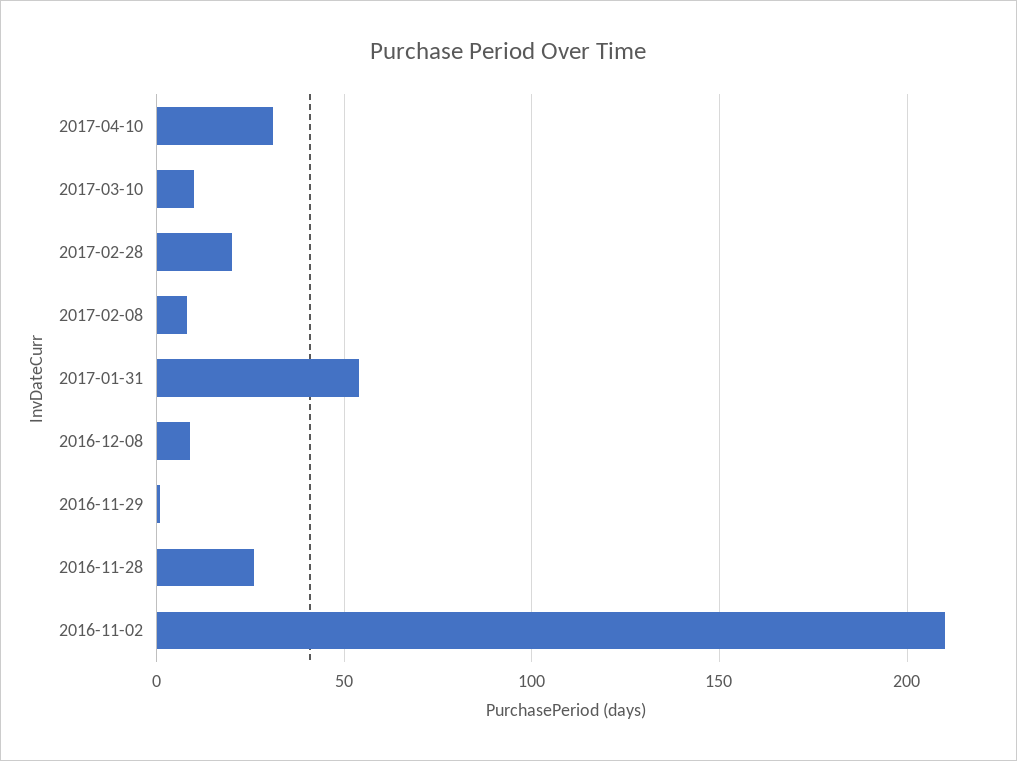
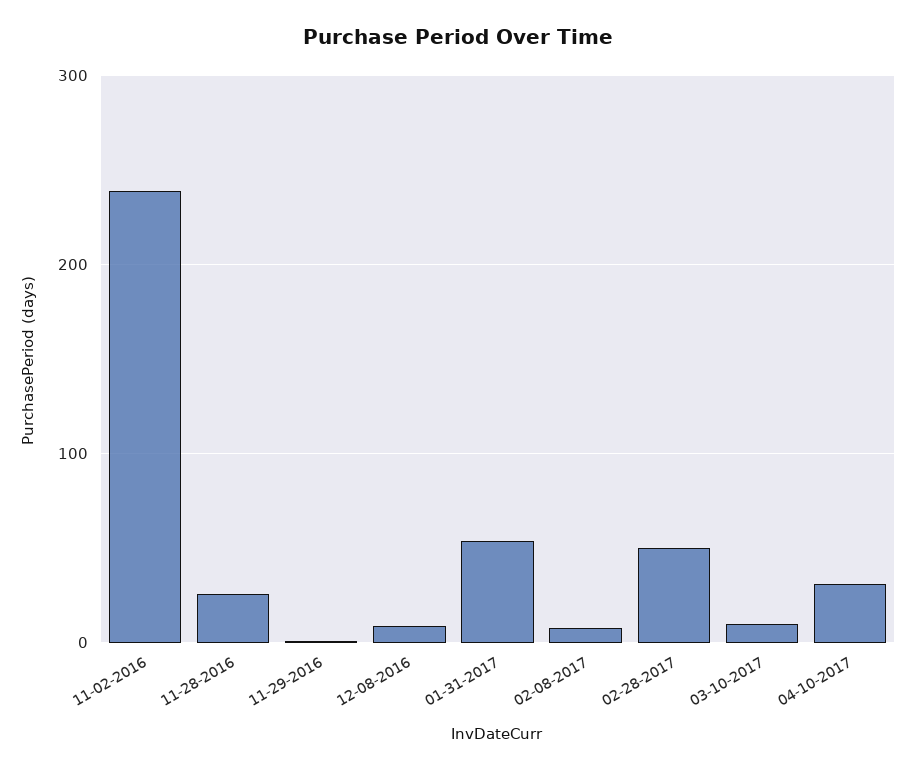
2017-02-28: 20 -> 50
2016-11-02: 210 -> 240

